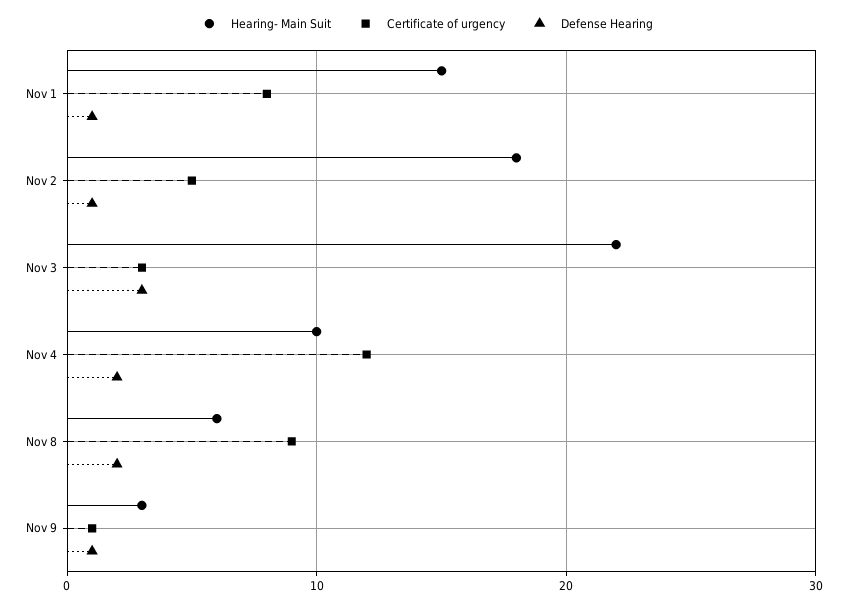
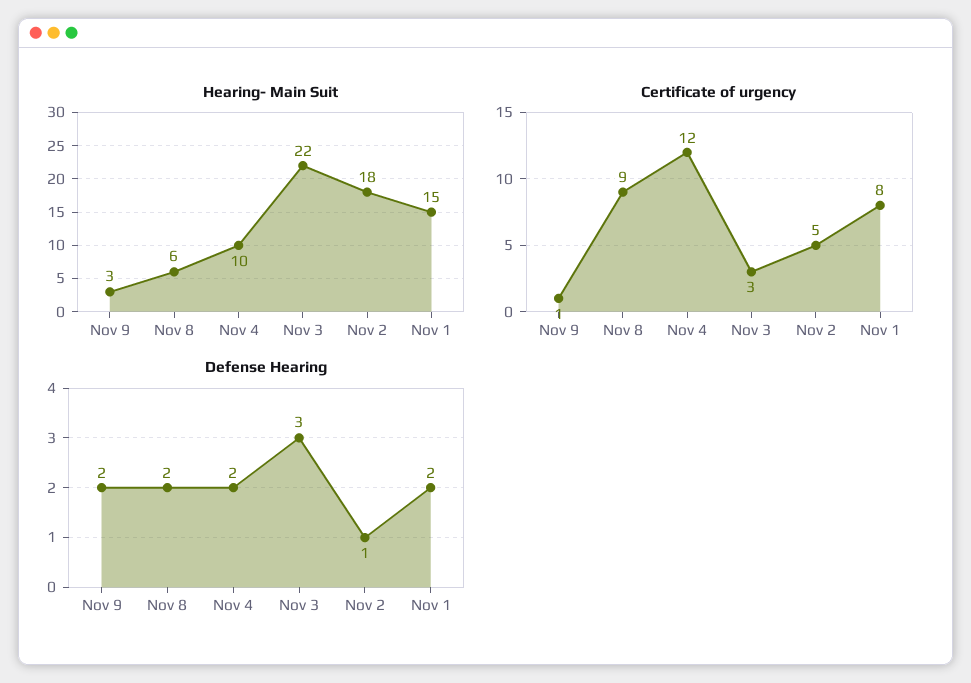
Defense Hearing, Nov 1: 1 -> 2
Defense Hearing, Nov 9: 1 -> 2

